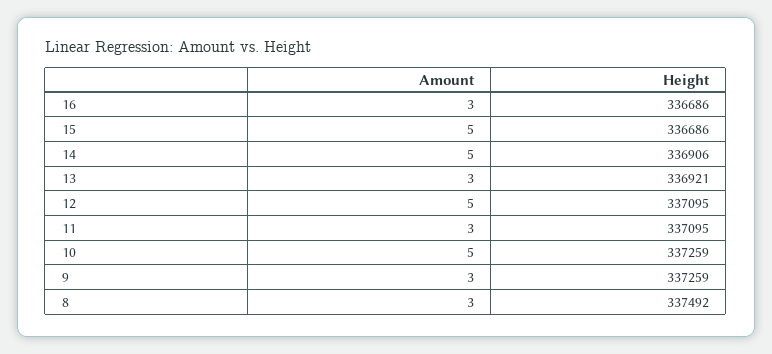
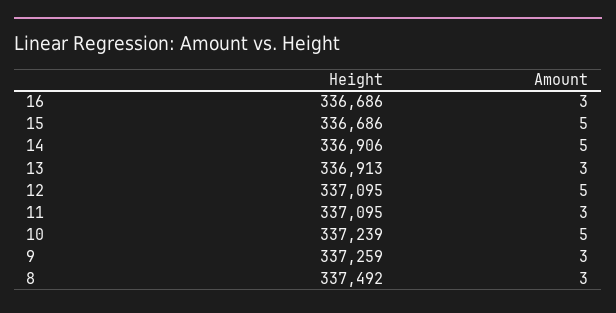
Height, 13: 336921 -> 336913
Height, 10: 337259 -> 337239

